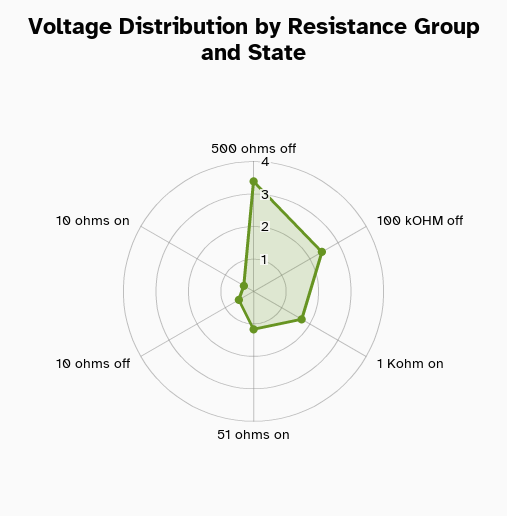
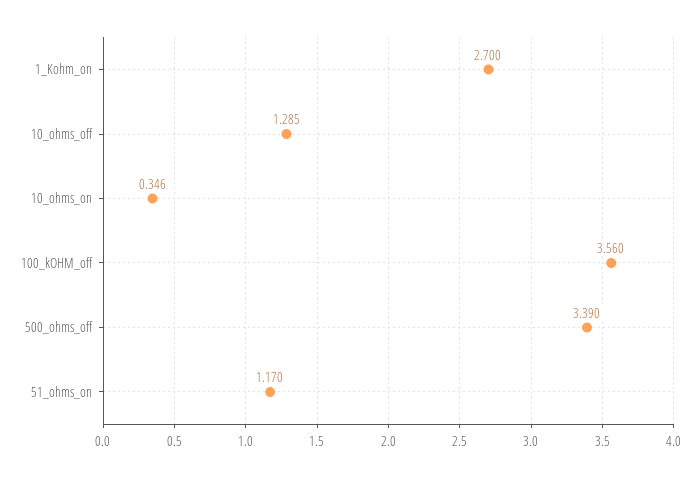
100 kOHM off: 2.5 -> 3.56
1 Kohm on: 1.75 -> 2.7
10 ohms off: 0.5 -> 1.285

